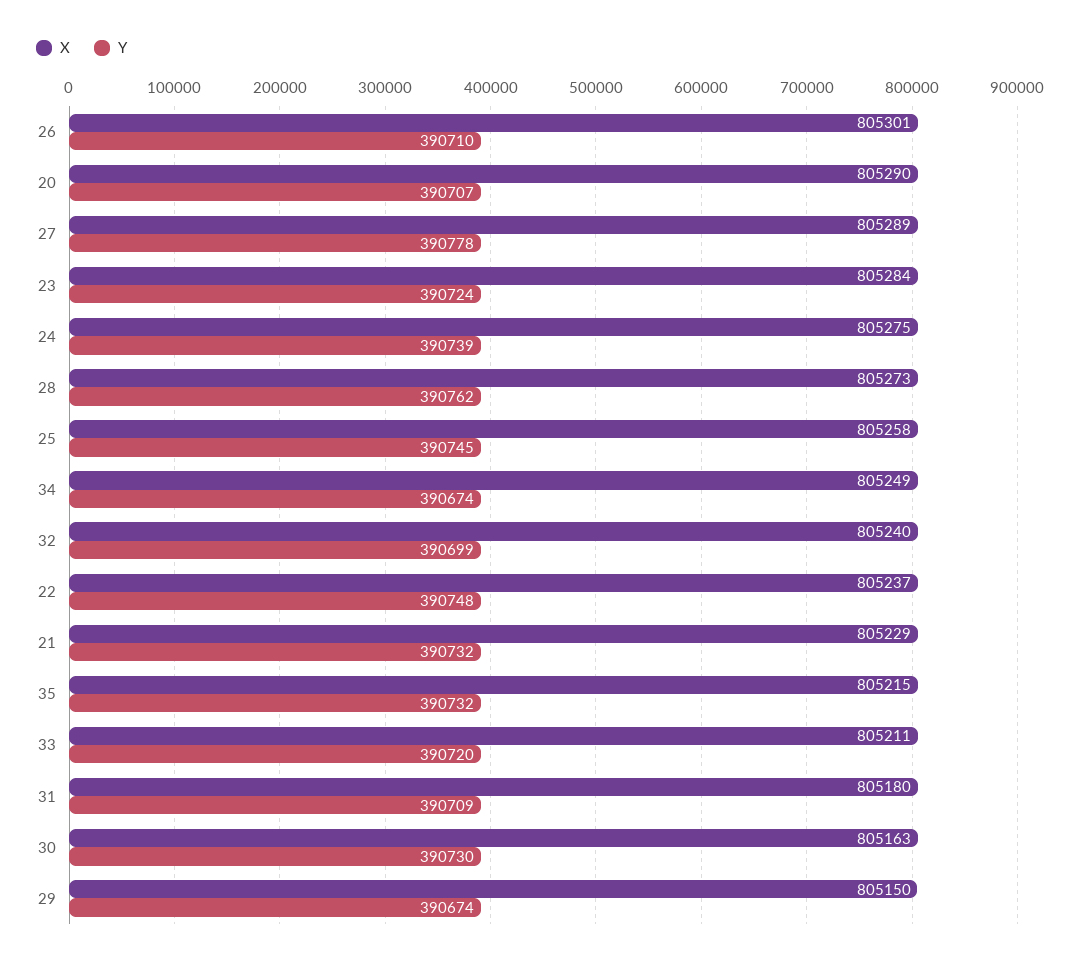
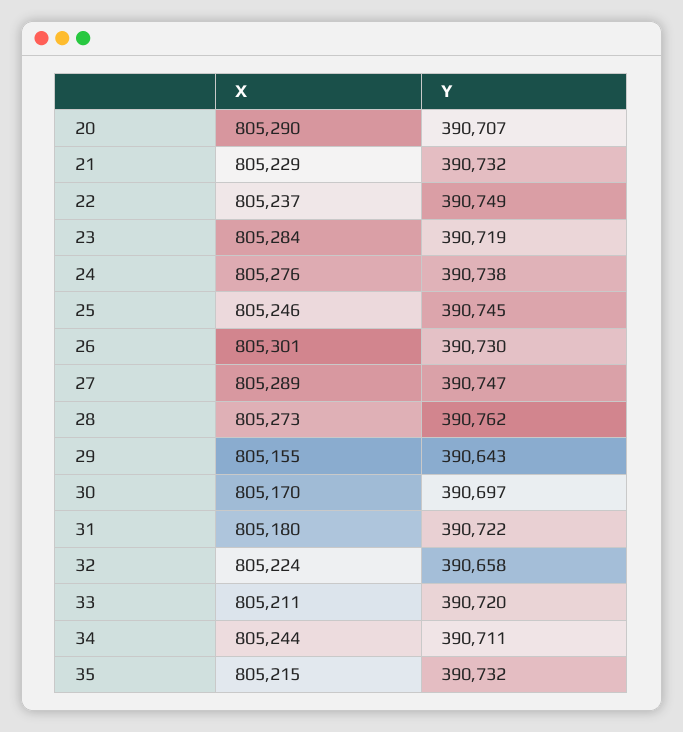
Y, 26: 390710 -> 390730
Y, 27: 390778 -> 390747
Y, 23: 390724 -> 390719
X, 24: 805275 -> 805276
Y, 24: 390739 -> 390738
X, 25: 805258 -> 805246
X, 34: 805249 -> 805244
Y, 34: 390674 -> 390711
X, 32: 805240 -> 805224
Y, 32: 390699 -> 390658
Y, 22: 390748 -> 390749
Y, 31: 390709 -> 390722
X, 30: 805163 -> 805170
Y, 30: 390730 -> 390697
X, 29: 805150 -> 805155
Y, 29: 390674 -> 390643

